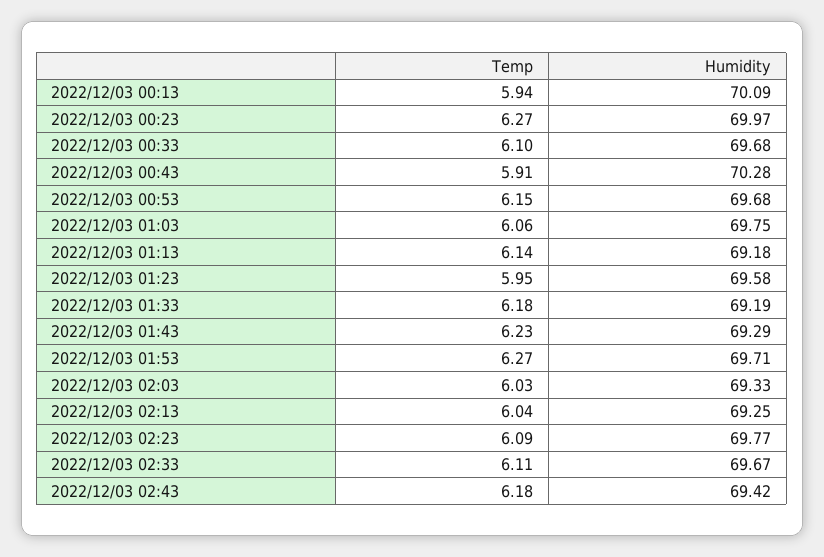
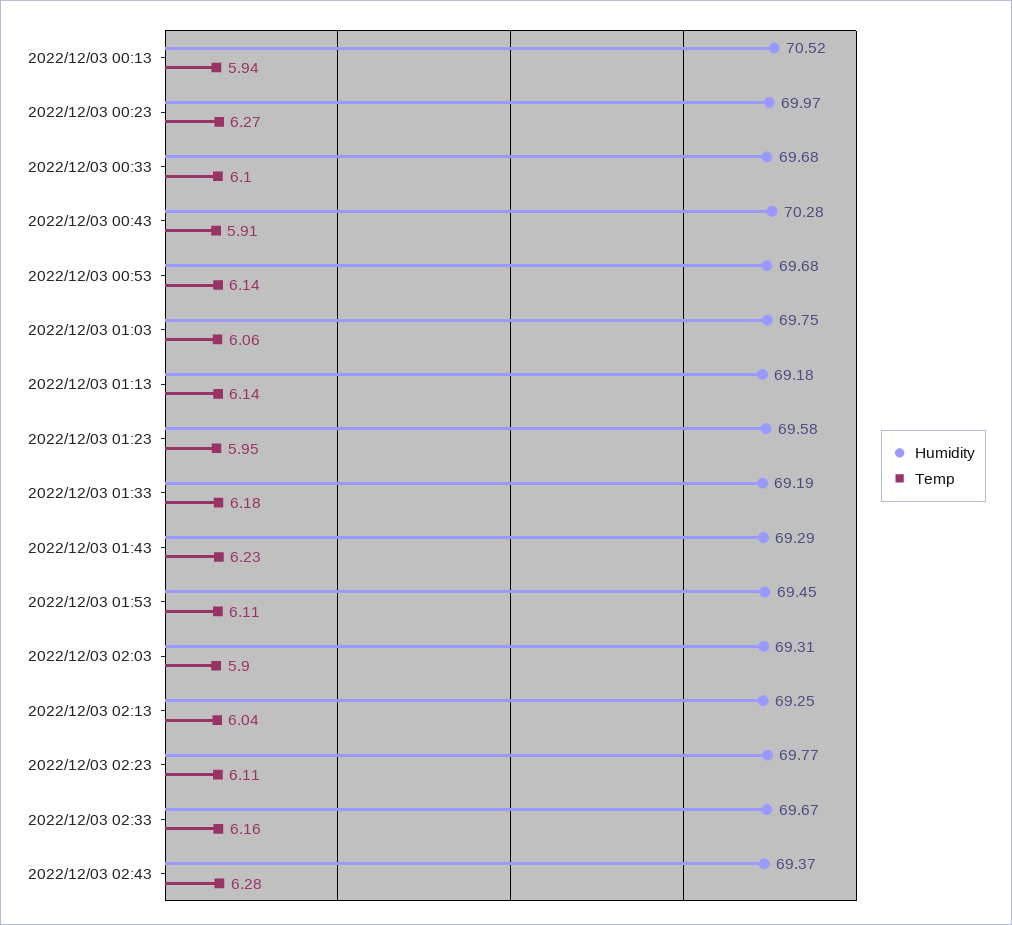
Humidity, 2022/12/03 00:13: 70.09 -> 70.52
Temp, 2022/12/03 00:53: 6.15 -> 6.14
Temp, 2022/12/03 01:53: 6.27 -> 6.11
Humidity, 2022/12/03 01:53: 69.71 -> 69.45
Temp, 2022/12/03 02:03: 6.03 -> 5.9
Humidity, 2022/12/03 02:03: 69.33 -> 69.31
Temp, 2022/12/03 02:23: 6.09 -> 6.11
Temp, 2022/12/03 02:33: 6.11 -> 6.16
Temp, 2022/12/03 02:43: 6.18 -> 6.28
Humidity, 2022/12/03 02:43: 69.42 -> 69.37

